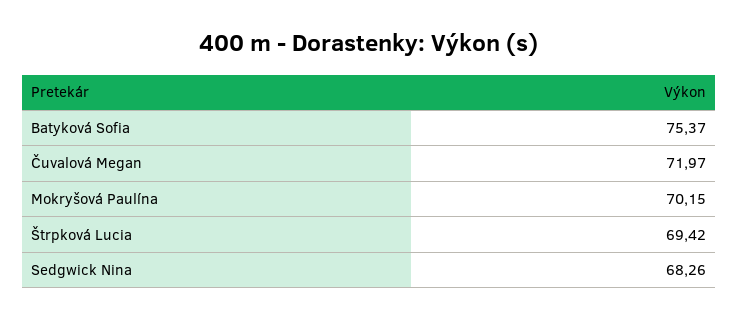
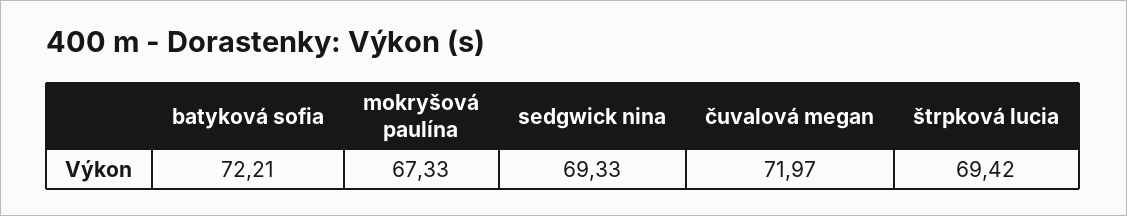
Batyková Sofia: 75.37 -> 72.21
Mokryšová Paulína: 70.15 -> 67.33
Sedgwick Nina: 68.26 -> 69.33

